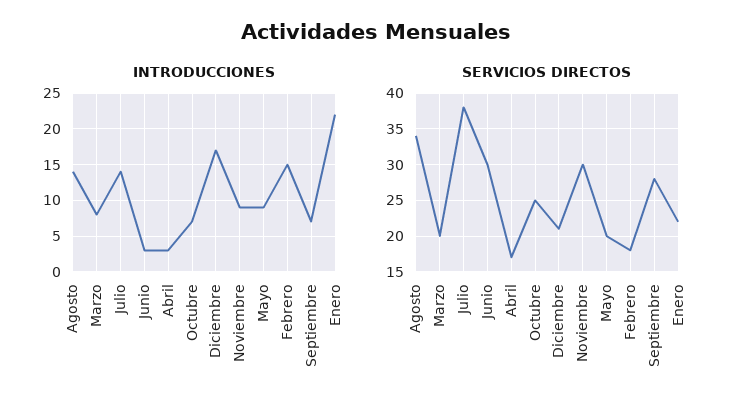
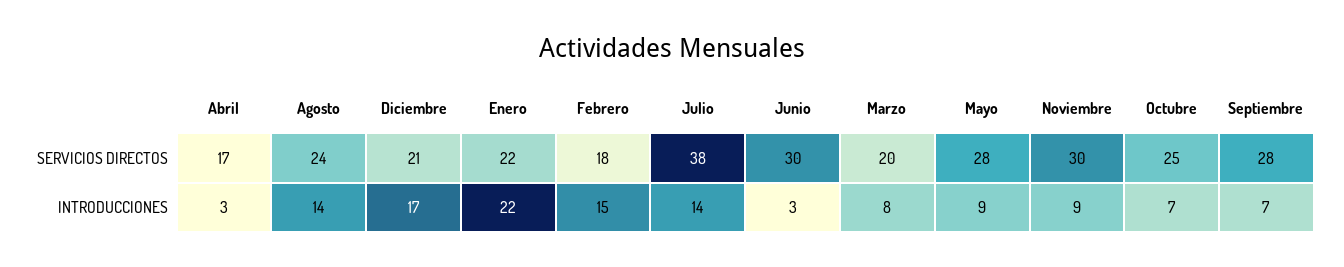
SERVICIOS DIRECTOS, Agosto: 34 -> 24
SERVICIOS DIRECTOS, Mayo: 20 -> 28

